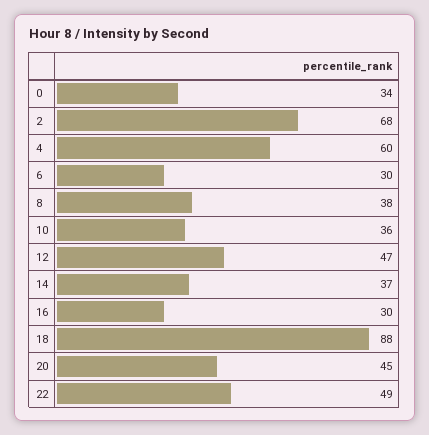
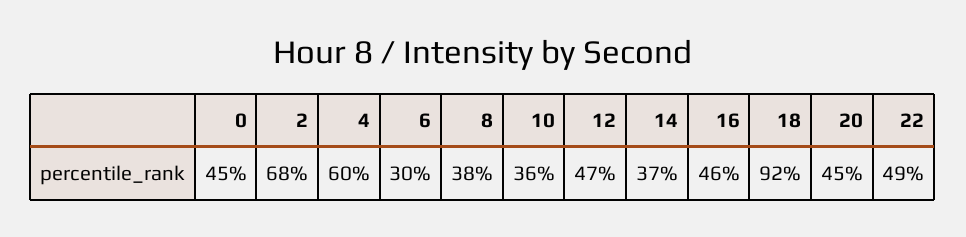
0: 34 -> 45
16: 30 -> 46
18: 88 -> 92

